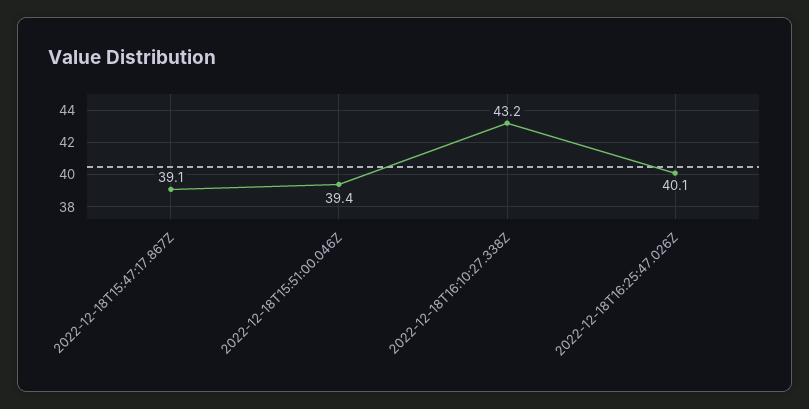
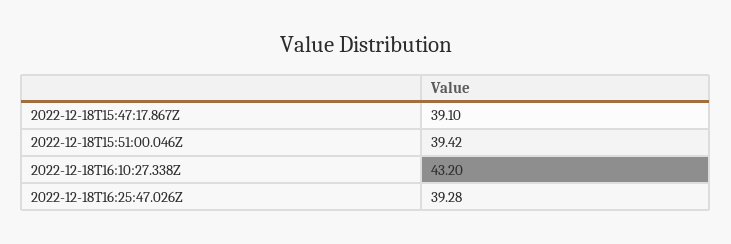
2022-12-18T16:25:47.026Z: 40.1 -> 39.28

